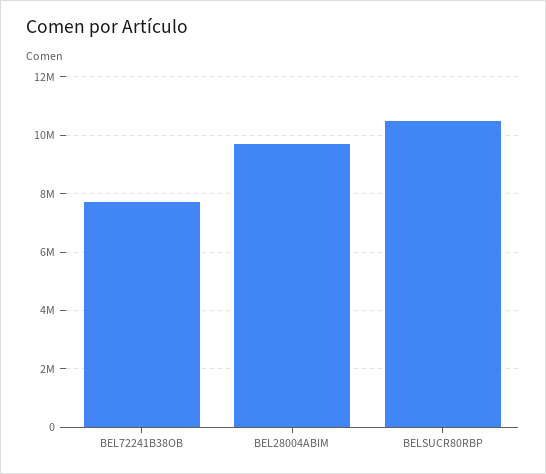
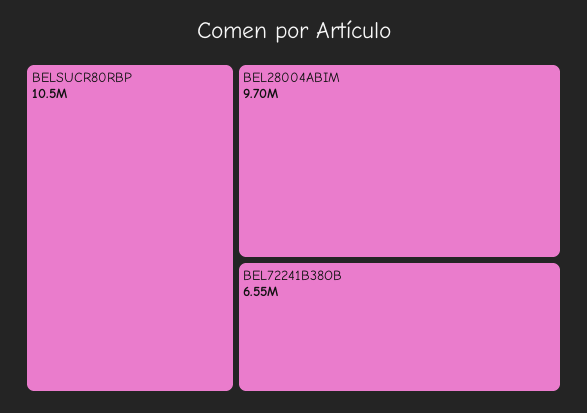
BEL72241B38OB: 7750000 -> 6550000

